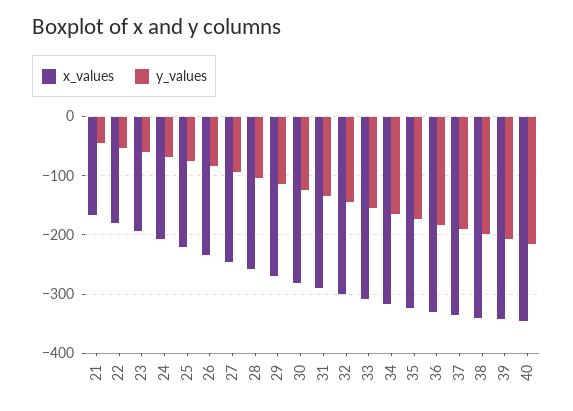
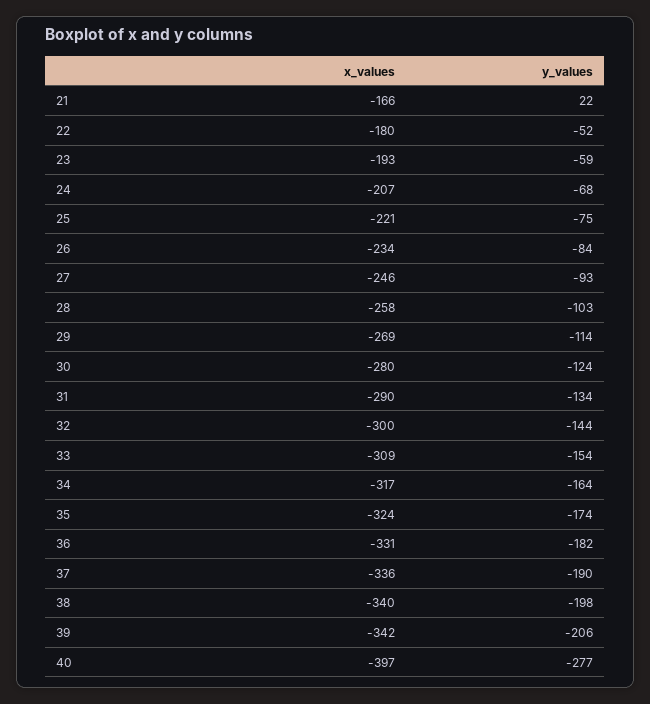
y_values, 21: -40 -> 22
x_values, 40: -340 -> -397
y_values, 40: -220 -> -277

